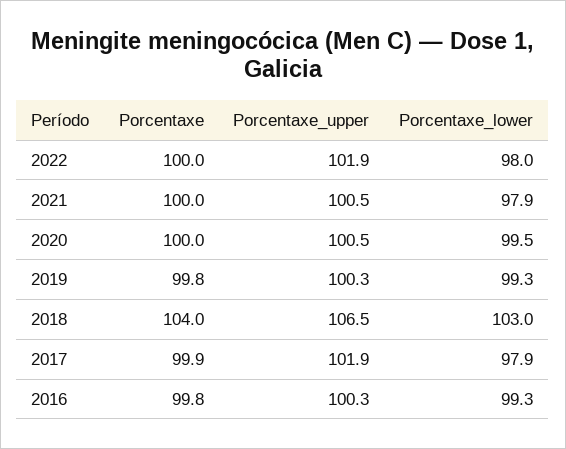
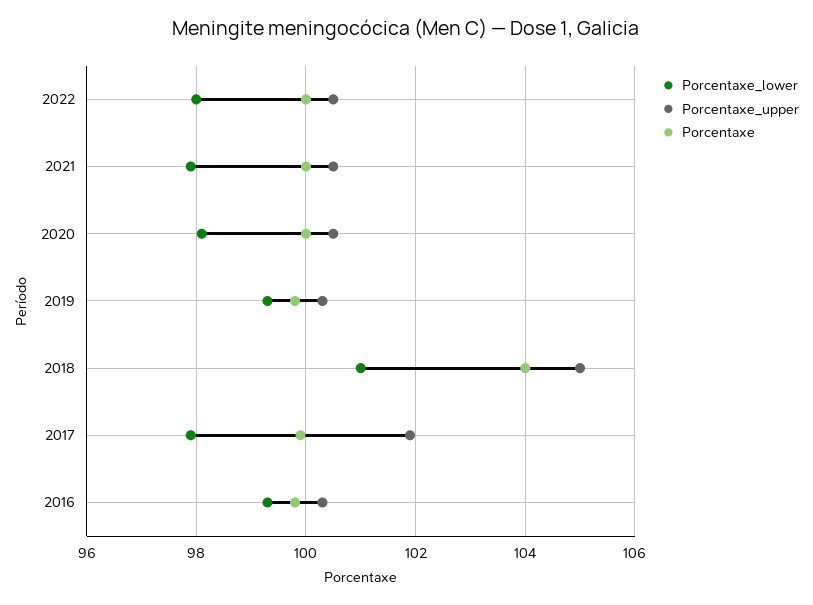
Porcentaxe_upper, 2022: 101.9 -> 100.5
Porcentaxe_lower, 2020: 99.5 -> 98
Porcentaxe_upper, 2018: 106.5 -> 105
Porcentaxe_lower, 2018: 103 -> 101

